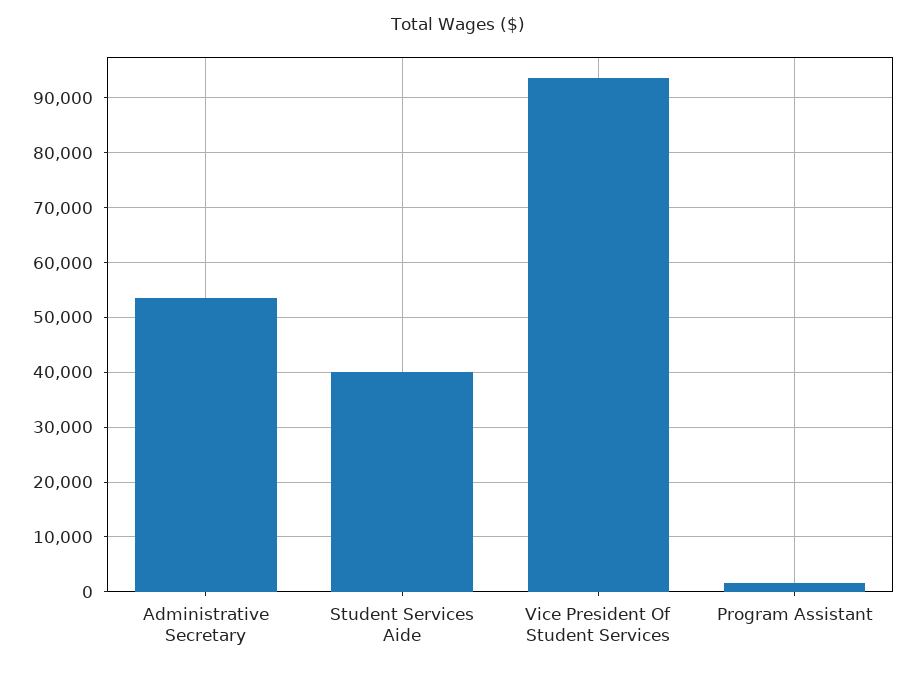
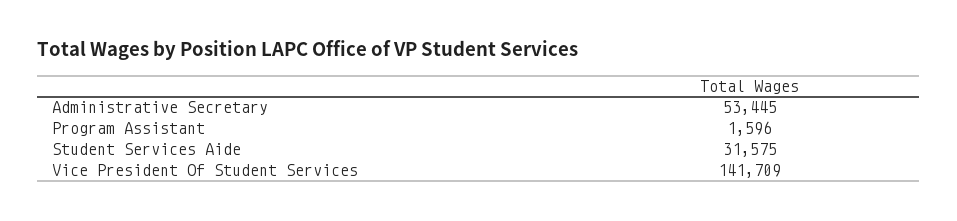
Student Services Aide: 40000 -> 31575
Vice President Of Student Services: 94000 -> 141709

